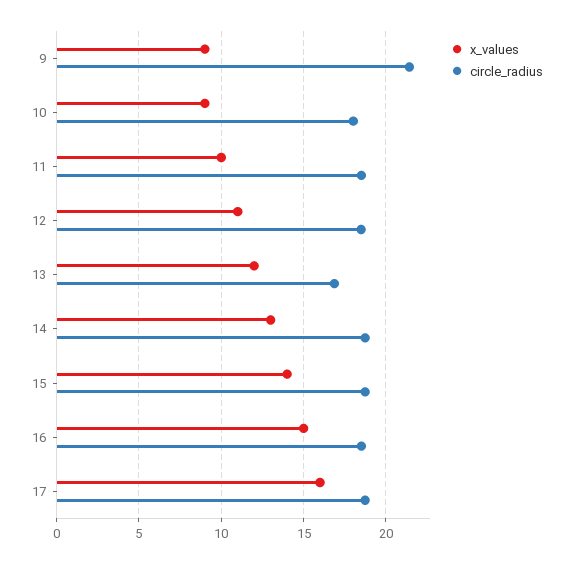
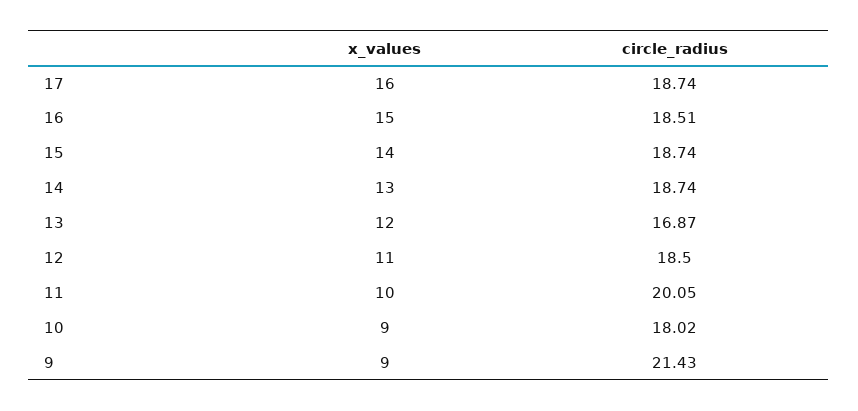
circle_radius, 11: 18.5 -> 20.05

